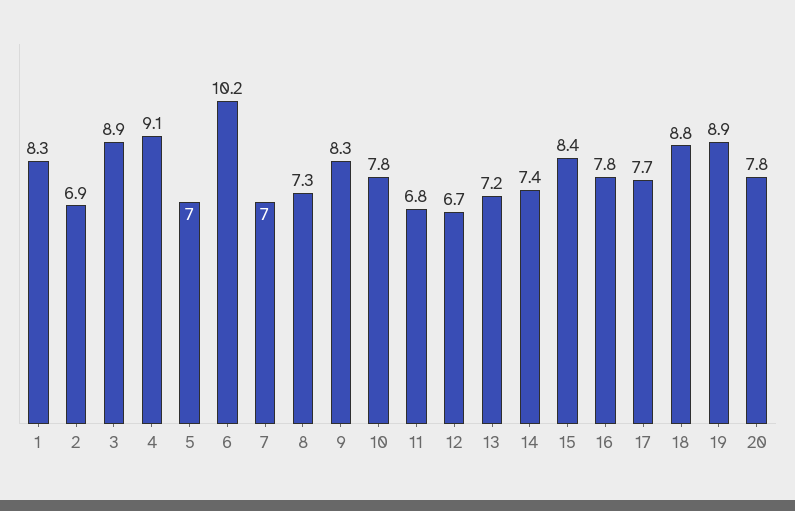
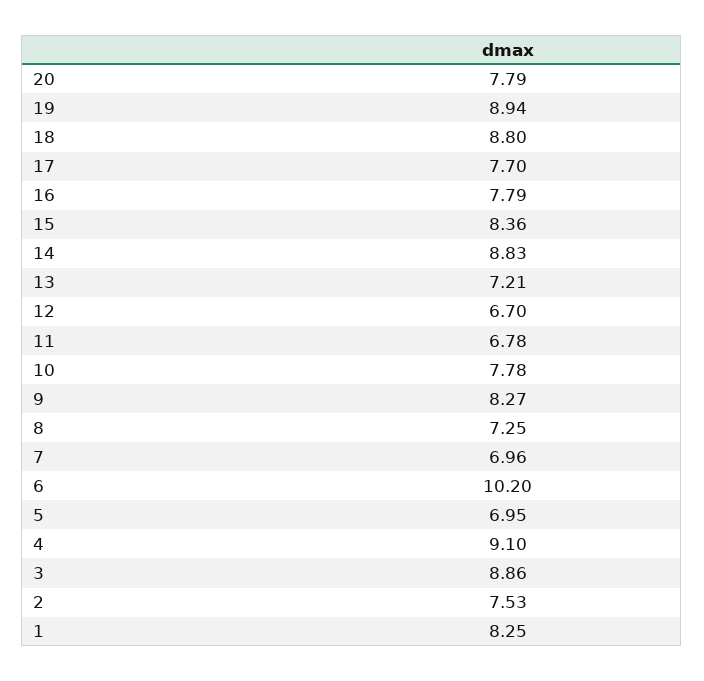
2: 6.9 -> 7.53
14: 7.4 -> 8.83

